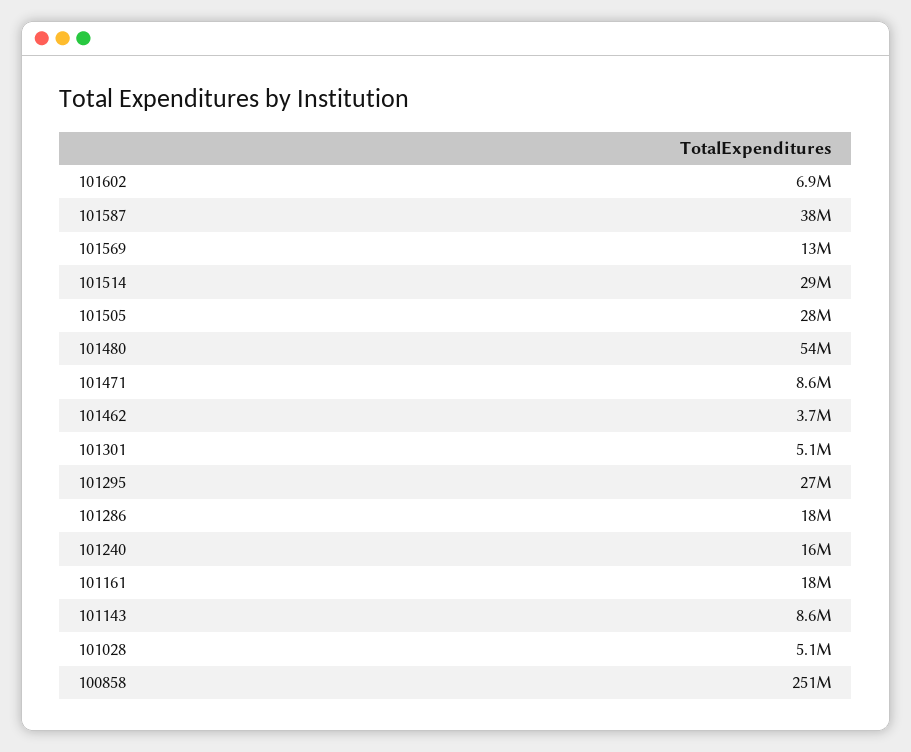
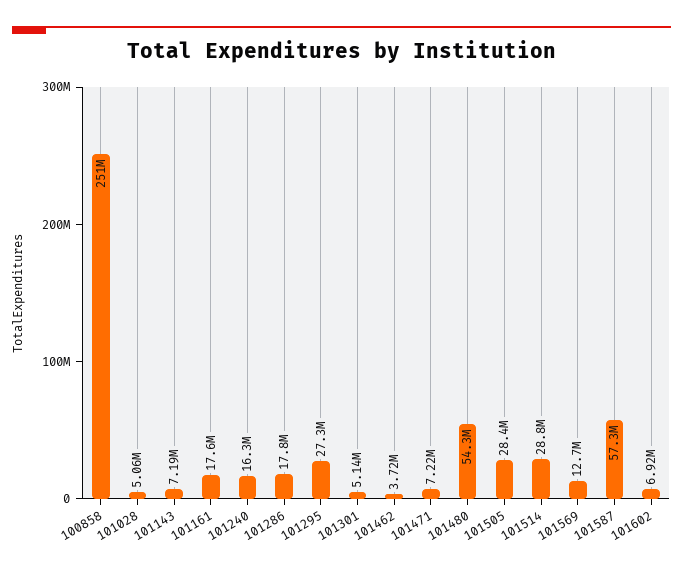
101587: 38000000 -> 57300000
101471: 8600000 -> 7220000
101143: 8600000 -> 7190000

